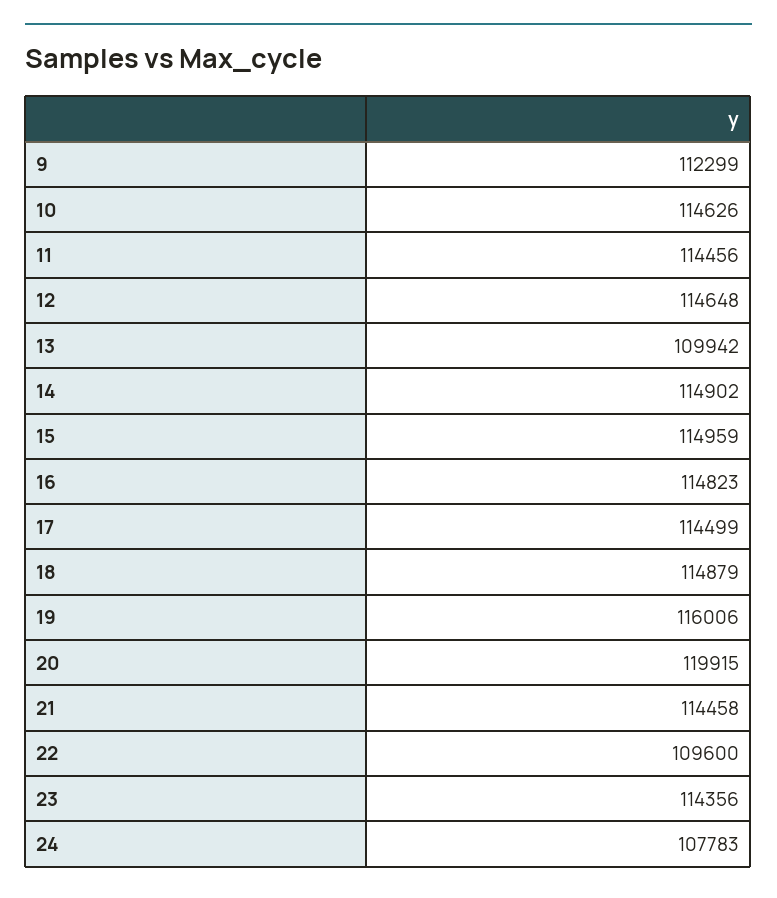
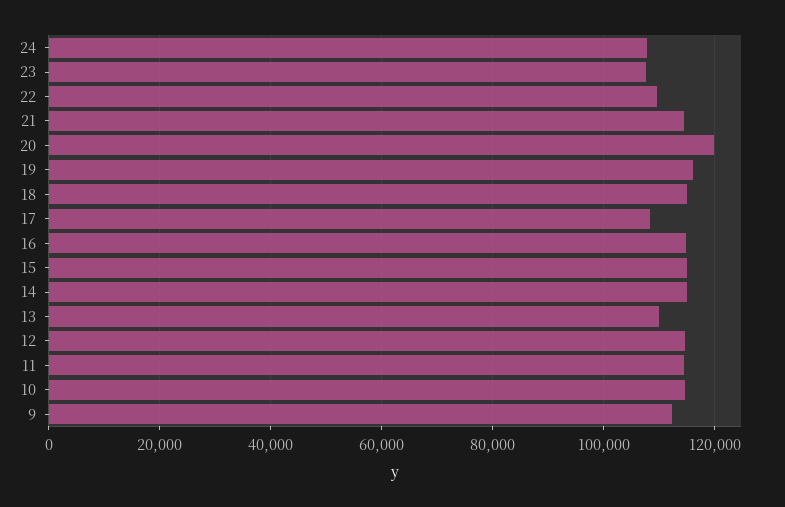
17: 114499 -> 108000
23: 114356 -> 108000

